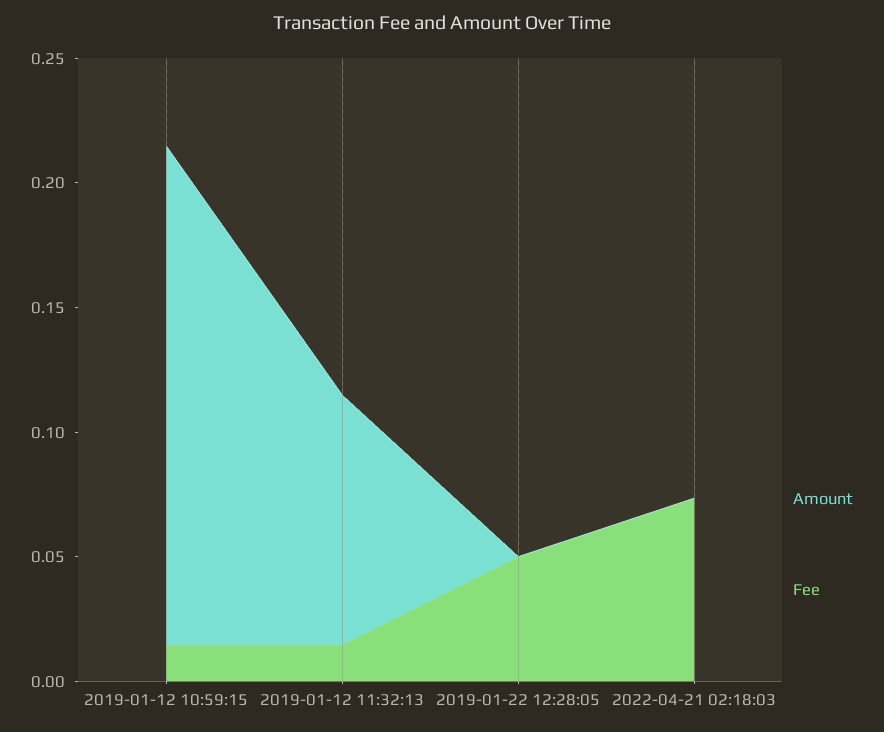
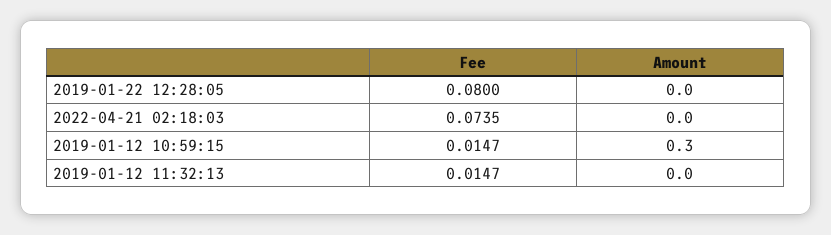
Amount, 2019-01-12 10:59:15: 0.2 -> 0.3
Amount, 2019-01-12 11:32:13: 0.1 -> 0
Fee, 2019-01-22 12:28:05: 0.05 -> 0.08

